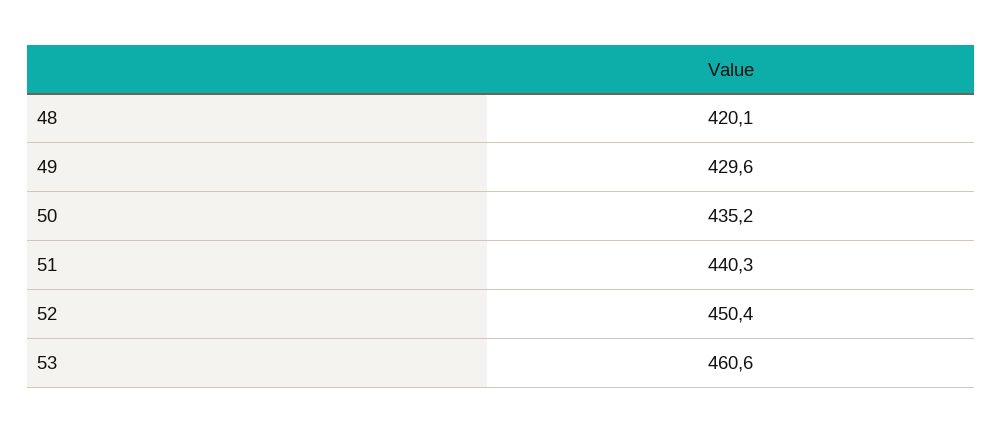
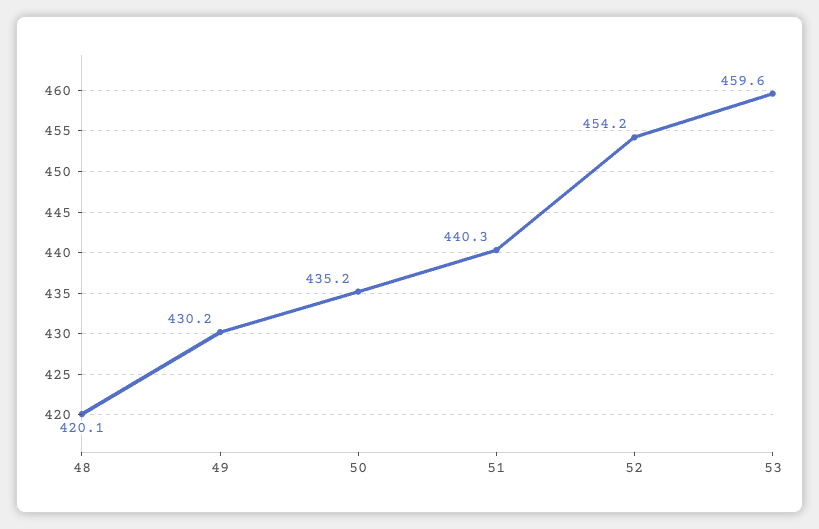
49: 429.6 -> 430.2
52: 450.4 -> 454.2
53: 460.6 -> 459.6

